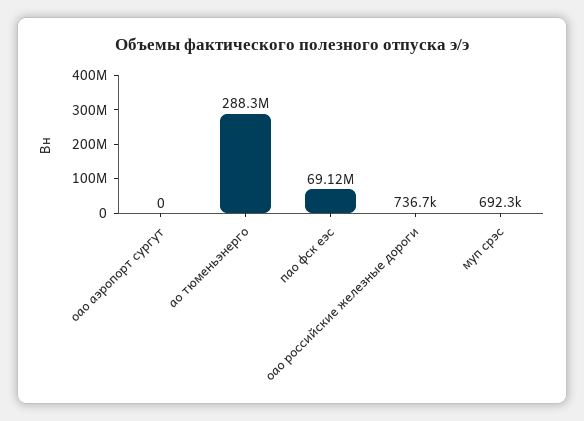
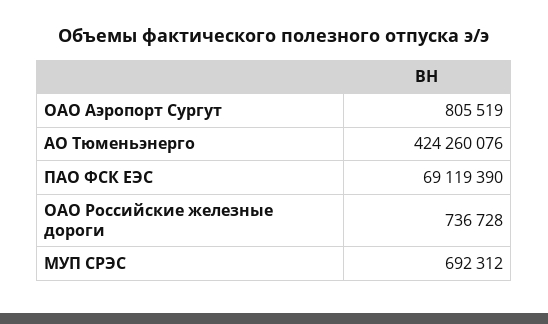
оао аэропорт сургут: 0 -> 805519
ао тюменьэнерго: 288300000 -> 424260076

